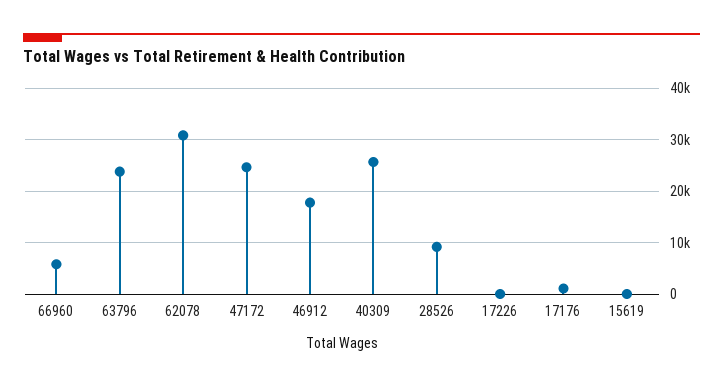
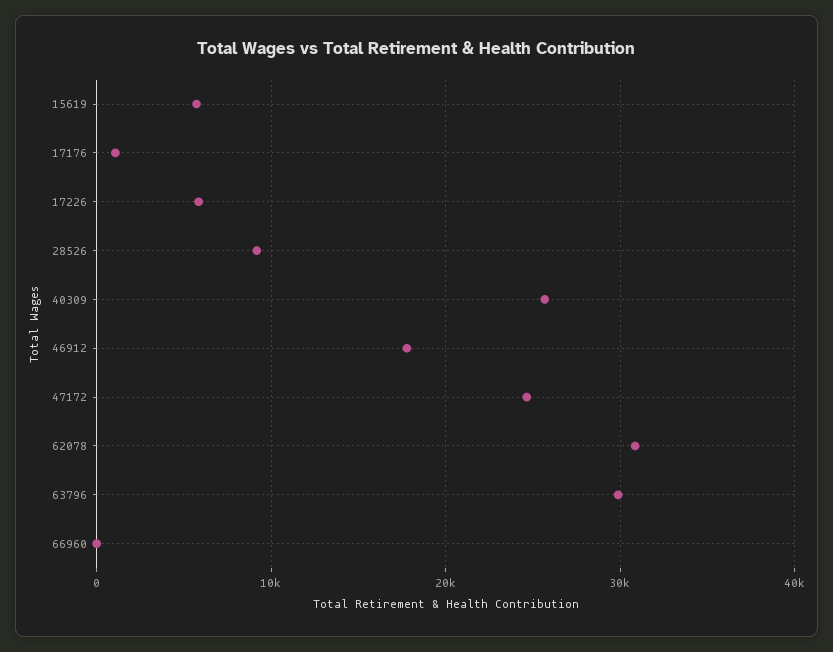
66960: 6000 -> 0
63796: 24000 -> 30000
17226: 0 -> 6000
15619: 0 -> 6000

